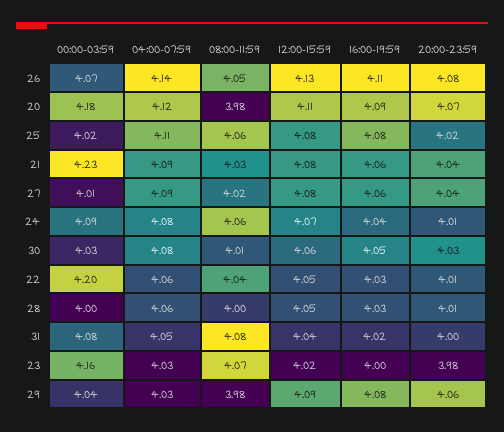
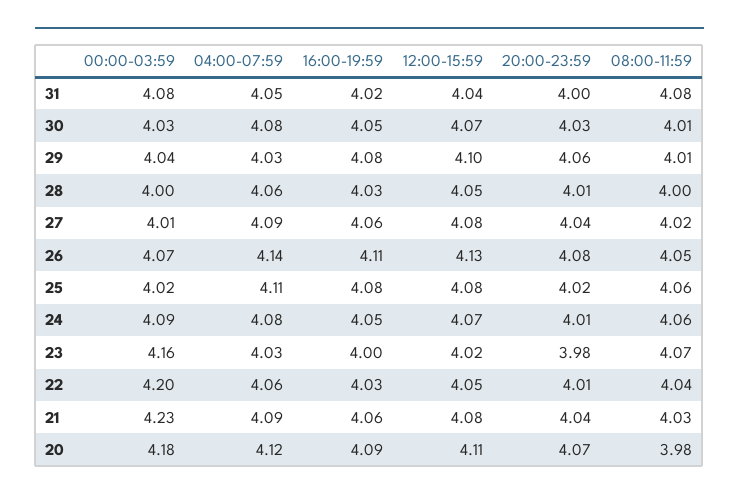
16:00-19:59, 24: 4.04 -> 4.05
12:00-15:59, 30: 4.06 -> 4.07
08:00-11:59, 29: 3.98 -> 4.01
12:00-15:59, 29: 4.09 -> 4.1

